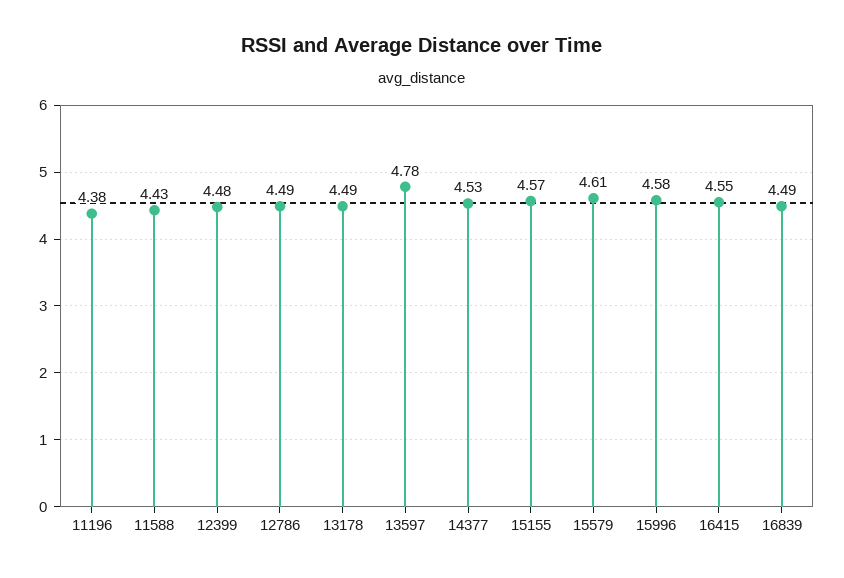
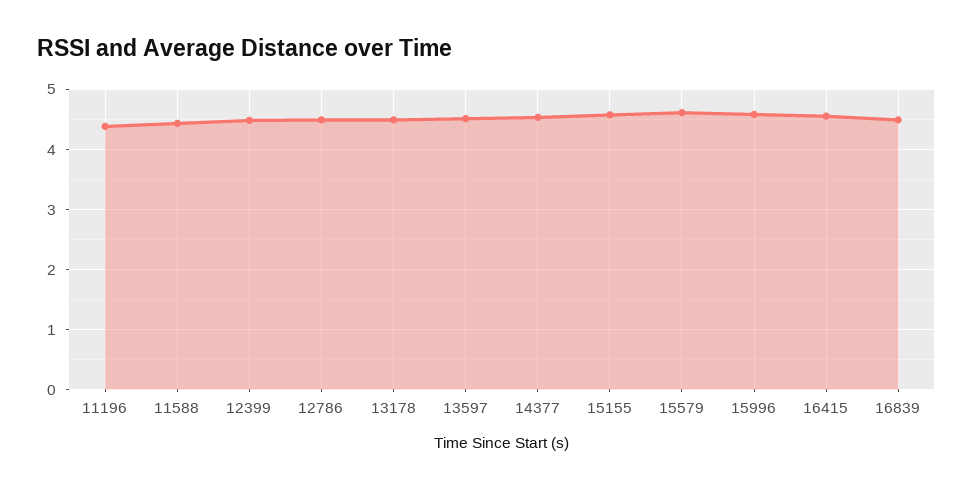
13597: 4.78 -> 4.5

